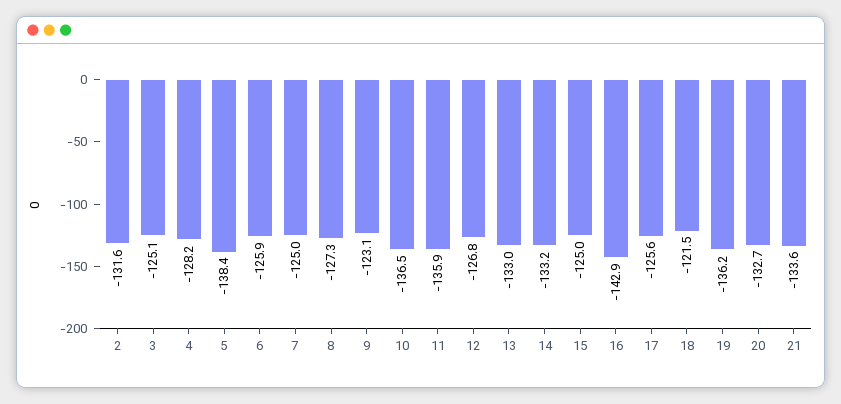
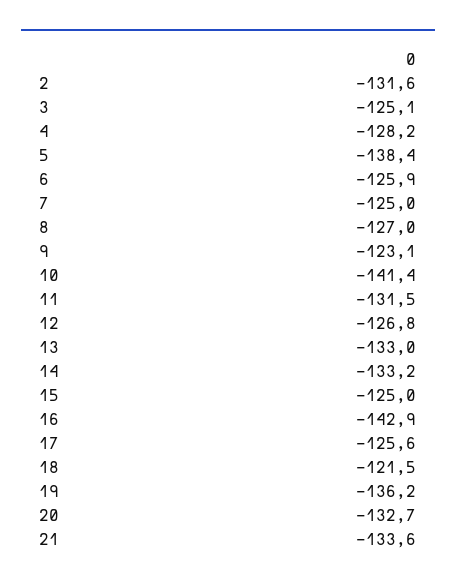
8: -127.3 -> -127
10: -136.5 -> -141.4
11: -135.9 -> -131.5

